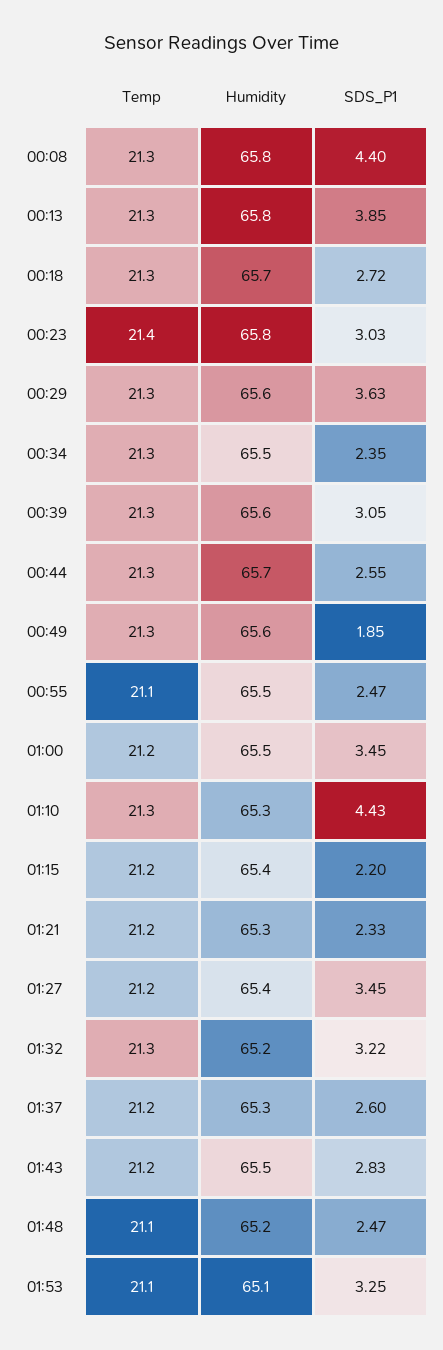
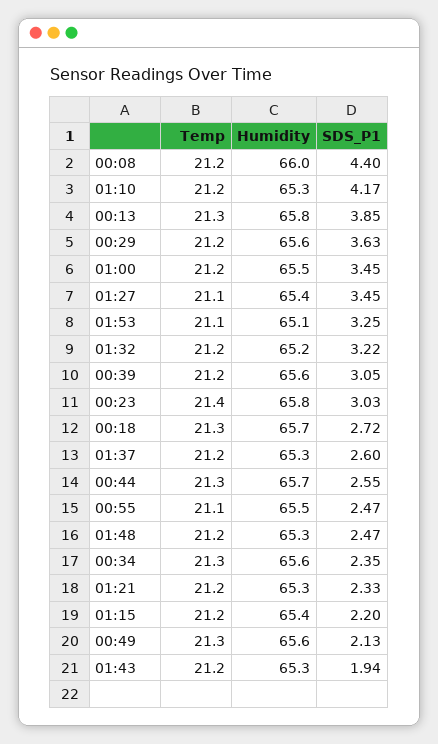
Temp, 00:08: 21.3 -> 21.2
Humidity, 00:08: 65.8 -> 66
Temp, 00:29: 21.3 -> 21.2
Humidity, 00:34: 65.5 -> 65.6
Temp, 00:39: 21.3 -> 21.2
SDS_P1, 00:49: 1.85 -> 2.13
Temp, 01:10: 21.3 -> 21.2
SDS_P1, 01:10: 4.43 -> 4.17
Temp, 01:27: 21.2 -> 21.1
Temp, 01:32: 21.3 -> 21.2
Humidity, 01:43: 65.5 -> 65.3
SDS_P1, 01:43: 2.83 -> 1.94
Temp, 01:48: 21.1 -> 21.2
Humidity, 01:48: 65.2 -> 65.3

